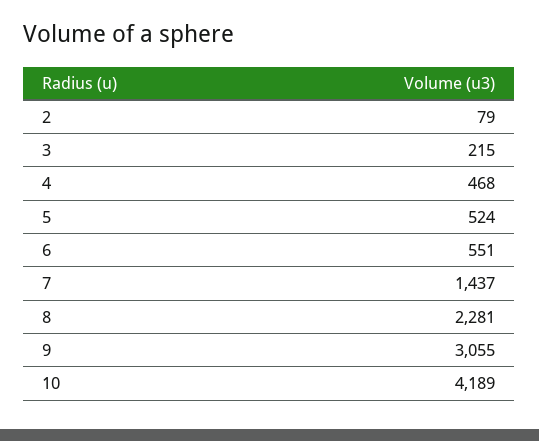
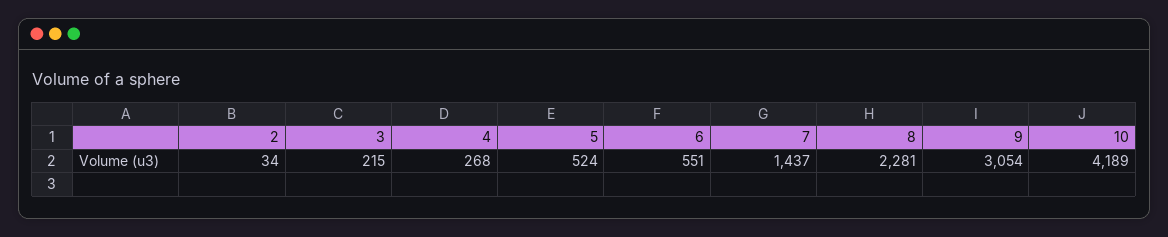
2: 79 -> 34
4: 468 -> 268
9: 3055 -> 3054

